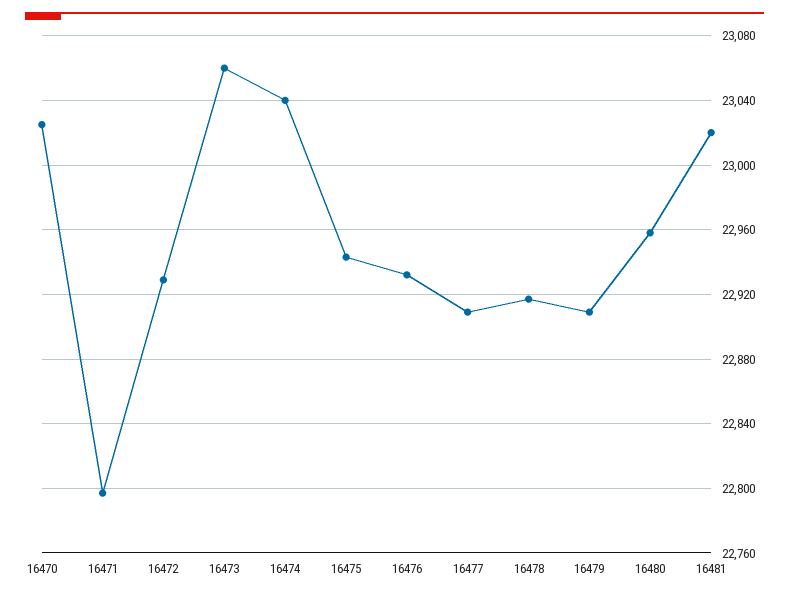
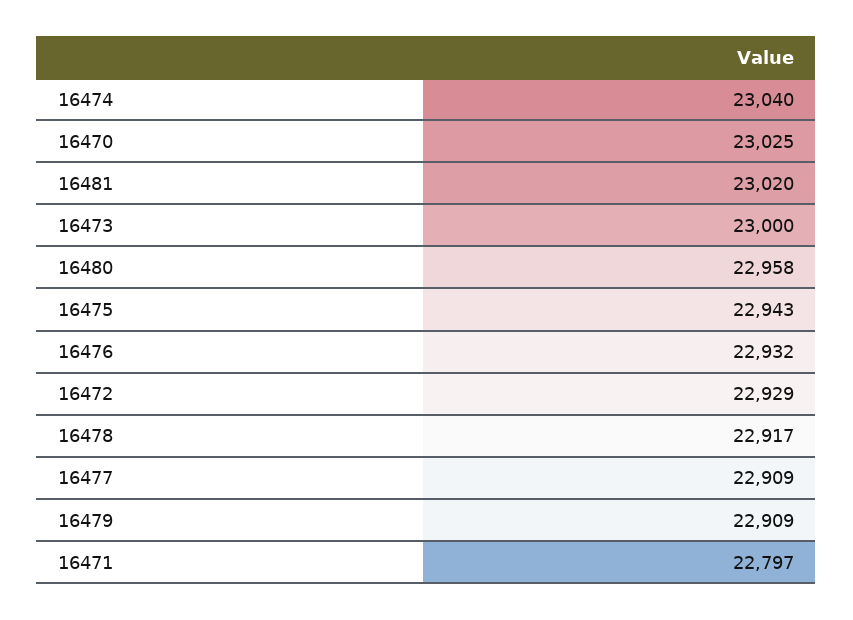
16473: 23060 -> 23000

